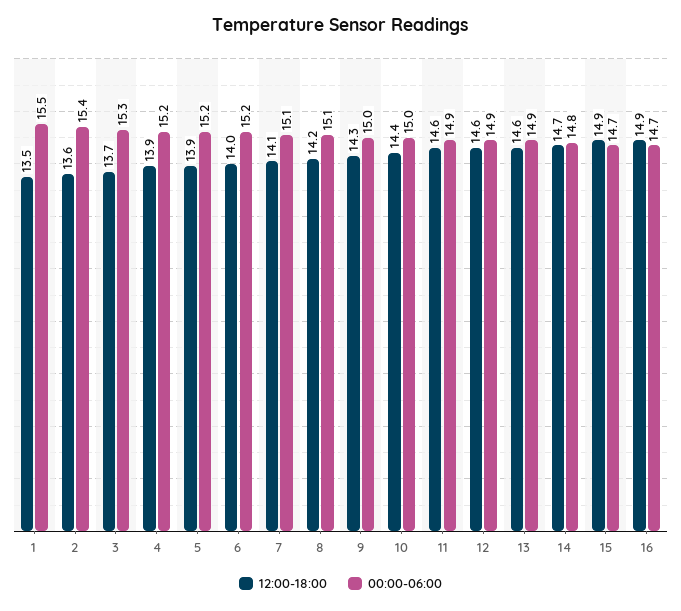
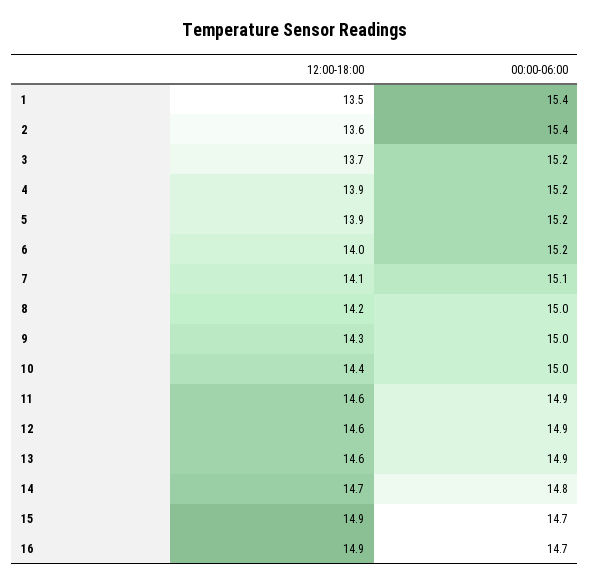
00:00-06:00, 1: 15.5 -> 15.4
00:00-06:00, 3: 15.3 -> 15.2
00:00-06:00, 8: 15.1 -> 15

